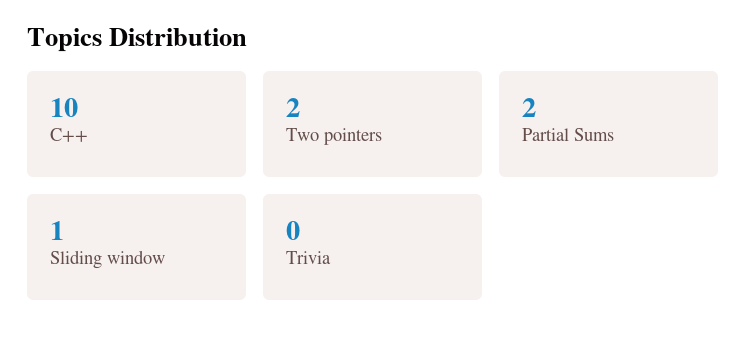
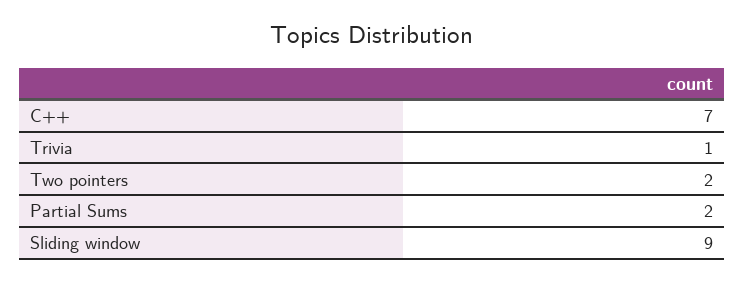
C++: 10 -> 7
Sliding window: 1 -> 9
Trivia: 0 -> 1

